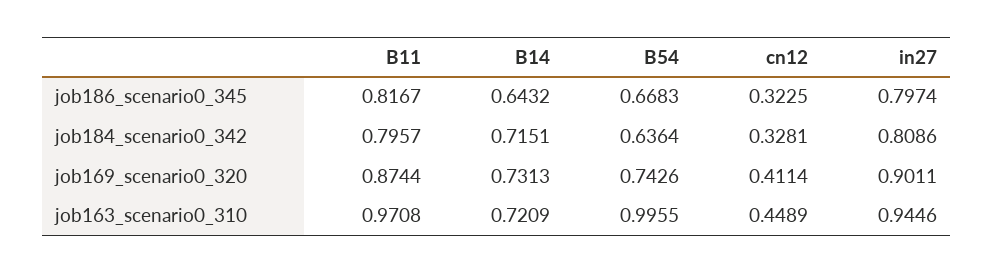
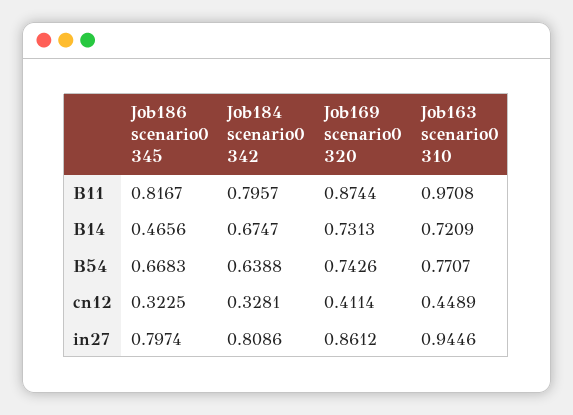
B14, job186_scenario0_345: 0.6432 -> 0.4656
B14, job184_scenario0_342: 0.7151 -> 0.6747
B54, job184_scenario0_342: 0.6364 -> 0.6388
in27, job169_scenario0_320: 0.9011 -> 0.8612
B54, job163_scenario0_310: 0.9955 -> 0.7707

